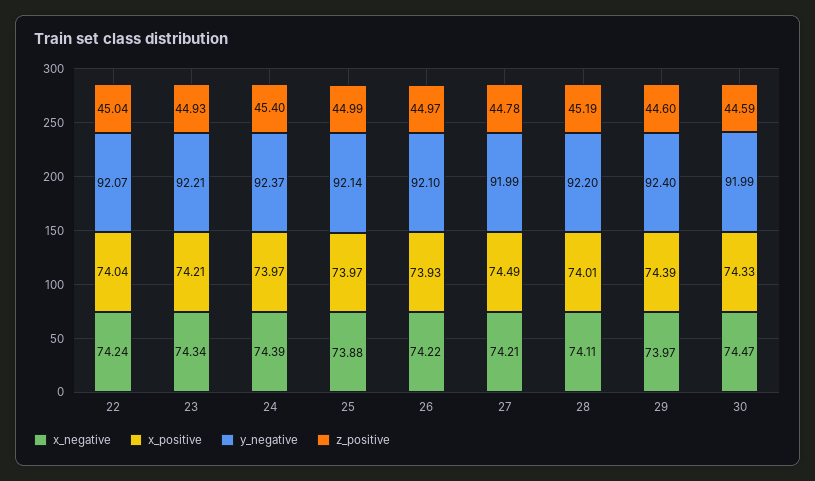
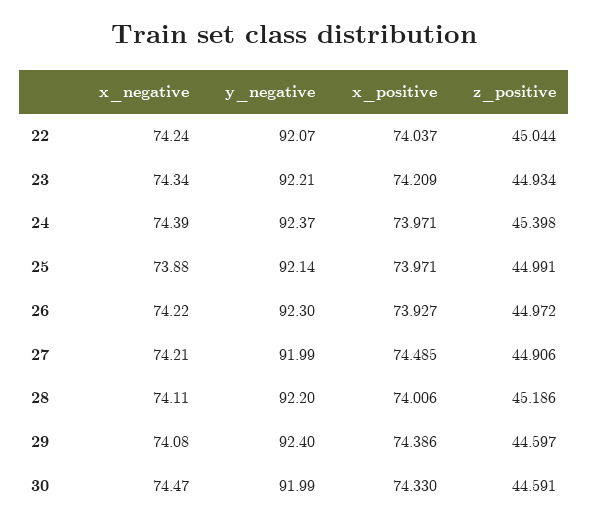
y_negative, 26: 92.1 -> 92.3
z_positive, 27: 44.78 -> 44.906
x_negative, 29: 73.97 -> 74.08

